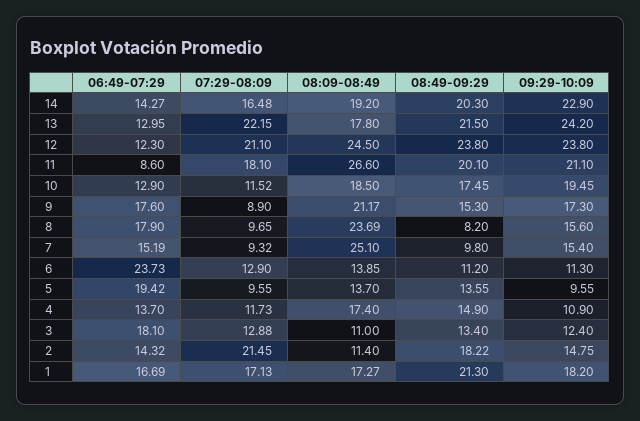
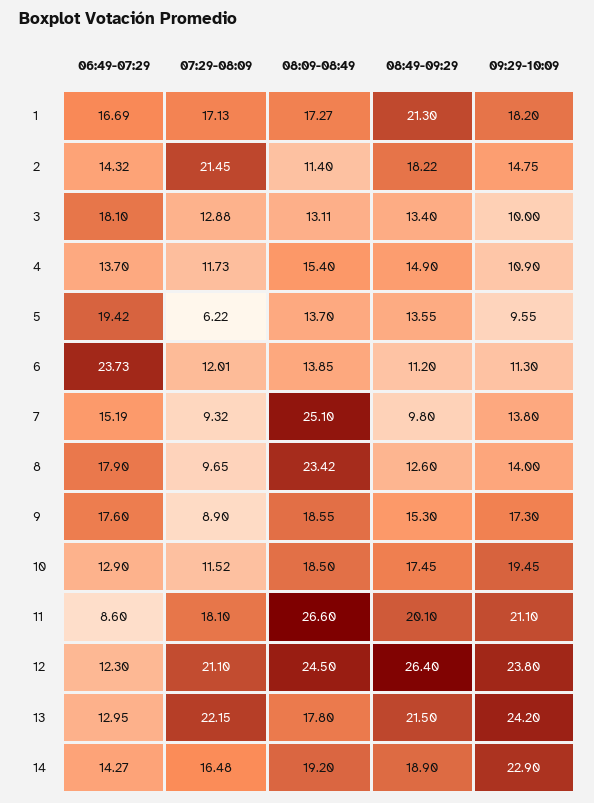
08:49-09:29, 14: 20.3 -> 18.9
08:49-09:29, 12: 23.8 -> 26.4
08:09-08:49, 9: 21.17 -> 18.55
08:09-08:49, 8: 23.69 -> 23.42
08:49-09:29, 8: 8.2 -> 12.6
09:29-10:09, 8: 15.6 -> 14
09:29-10:09, 7: 15.4 -> 13.8
07:29-08:09, 6: 12.9 -> 12.01
07:29-08:09, 5: 9.55 -> 6.22
08:09-08:49, 4: 17.4 -> 15.4
08:09-08:49, 3: 11 -> 13.11
09:29-10:09, 3: 12.4 -> 10

